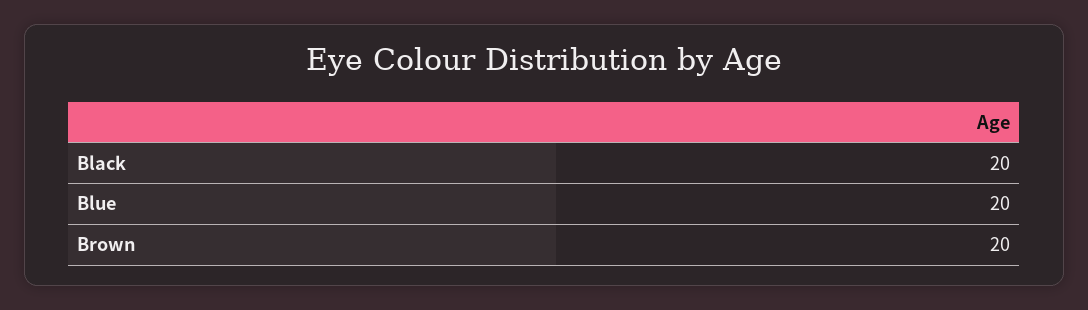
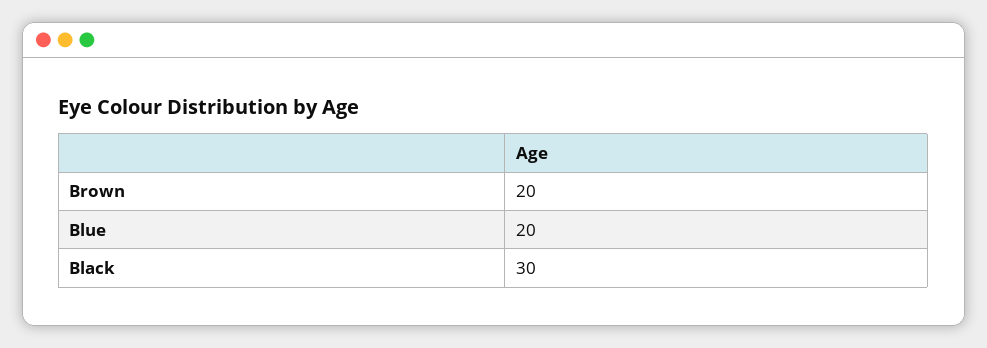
Black: 20 -> 30

